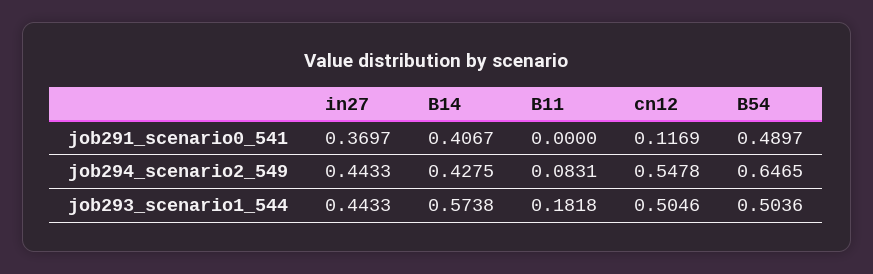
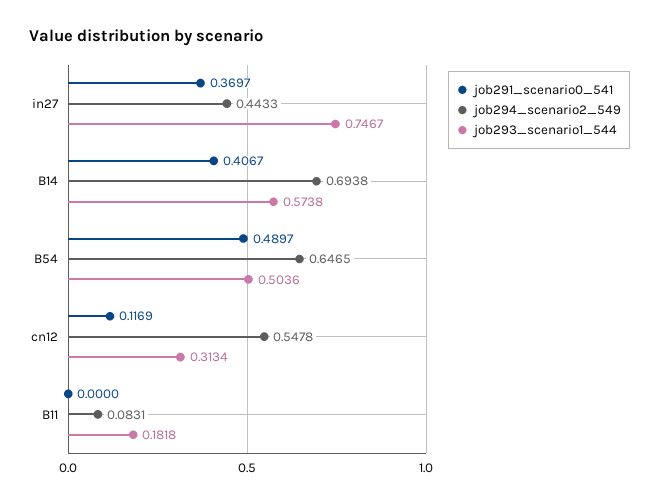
job294_scenario2_549, B14: 0.4275 -> 0.6938
job293_scenario1_544, in27: 0.4433 -> 0.7467
job293_scenario1_544, cn12: 0.5046 -> 0.3134

